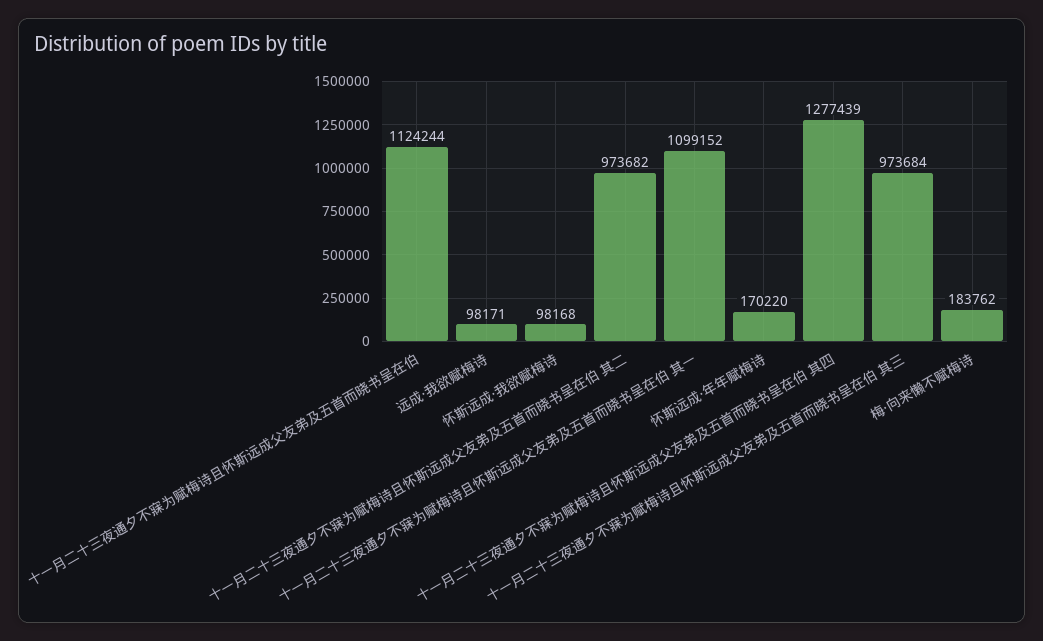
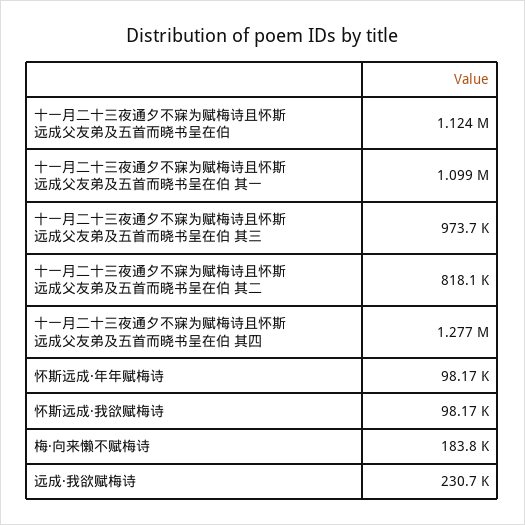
远成·我欲赋梅诗: 98171 -> 230700
十一月二十三夜通夕不寐为赋梅诗且怀斯远成父友弟及五首而晓书呈在伯 其二: 973682 -> 818100
怀斯远成·年年赋梅诗: 170220 -> 98170

